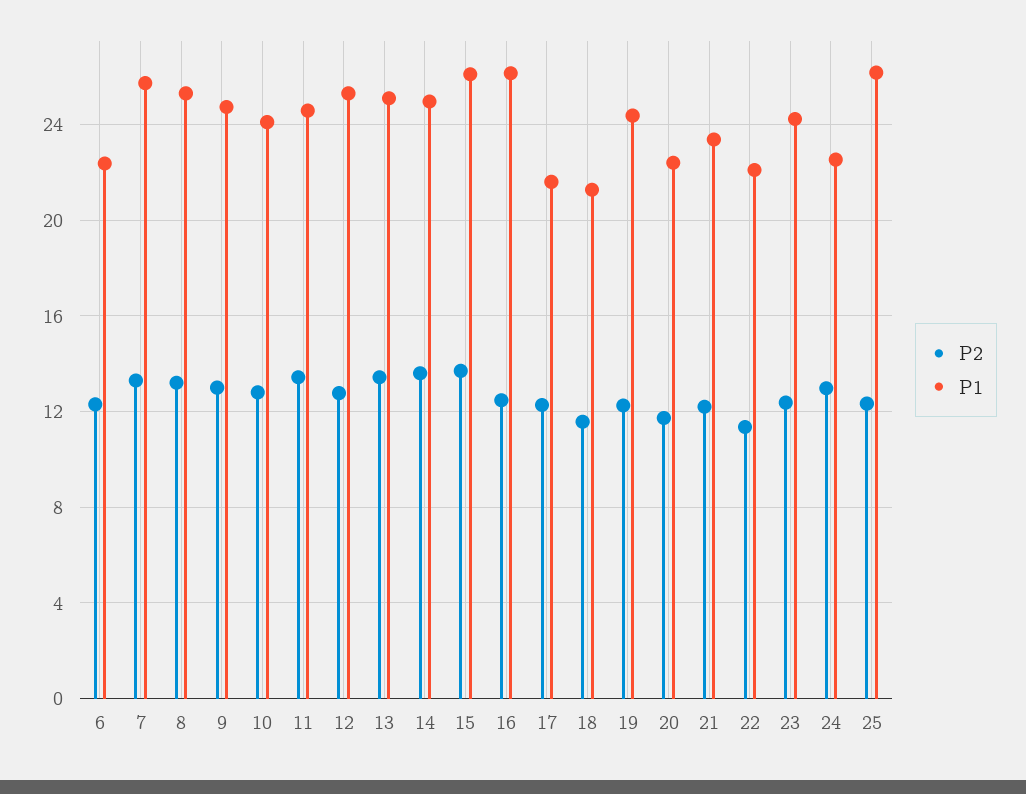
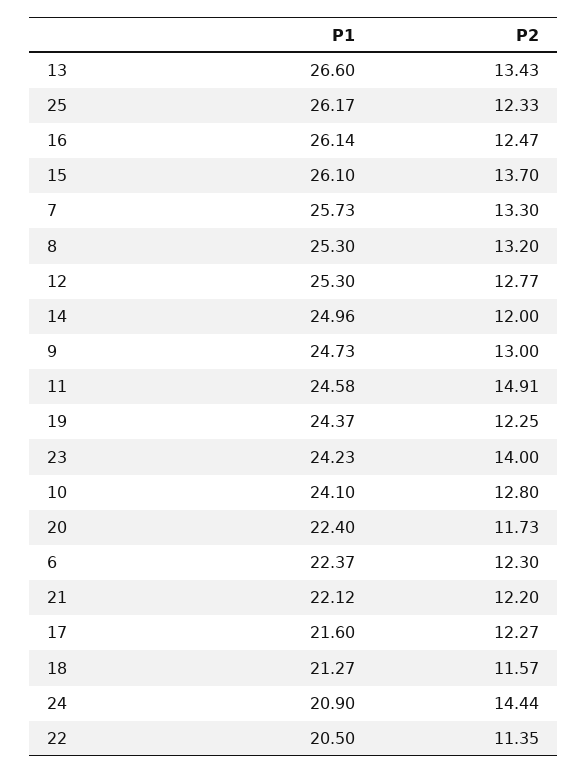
P2, 11: 13.5 -> 14.91
P1, 13: 25 -> 26.6
P2, 14: 13.5 -> 12
P1, 21: 23.5 -> 22.12
P1, 22: 22 -> 20.5
P2, 23: 12.5 -> 14
P2, 24: 13 -> 14.44
P1, 24: 22.5 -> 20.9

